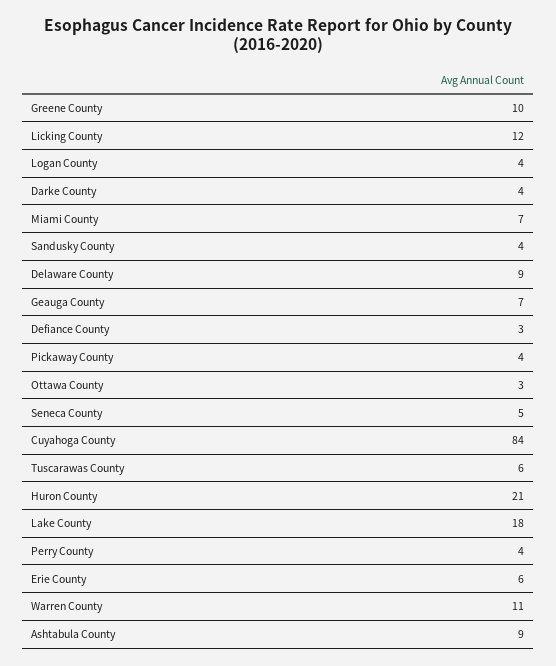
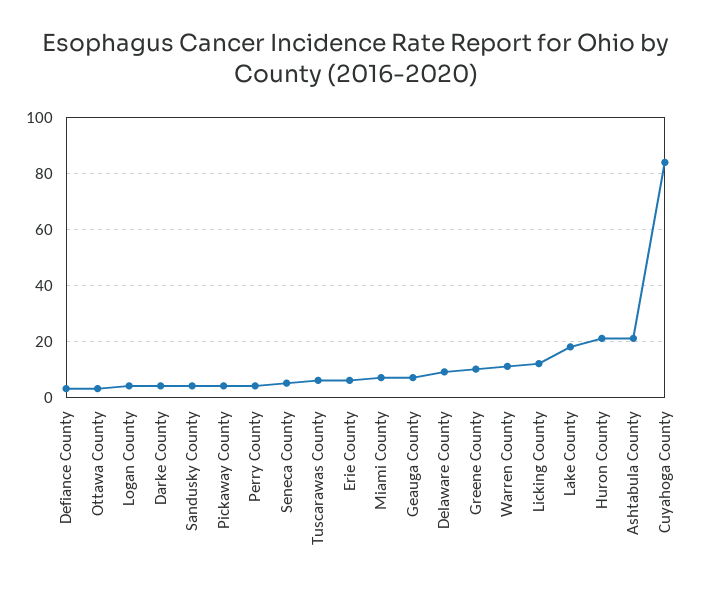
Ashtabula County: 9 -> 20

